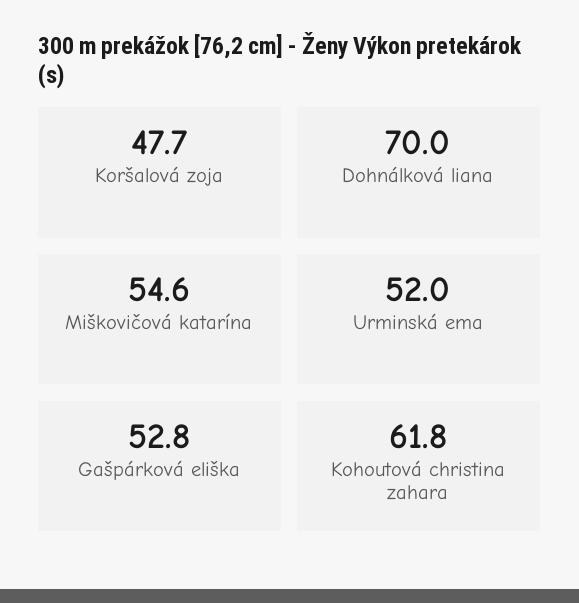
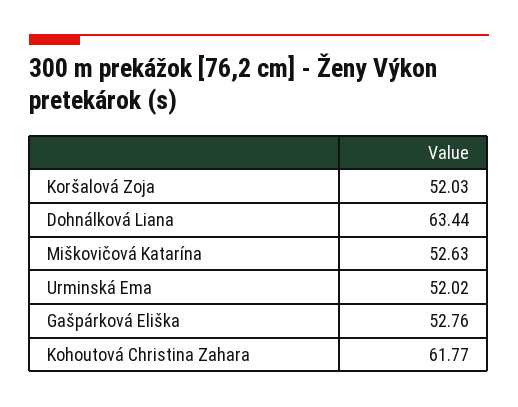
Koršalová zoja: 47.7 -> 52.03
Dohnálková liana: 70 -> 63.44
Miškovičová katarína: 54.6 -> 52.63

